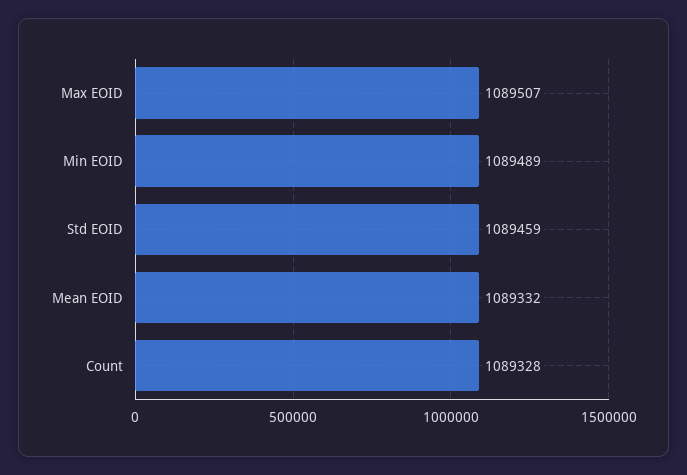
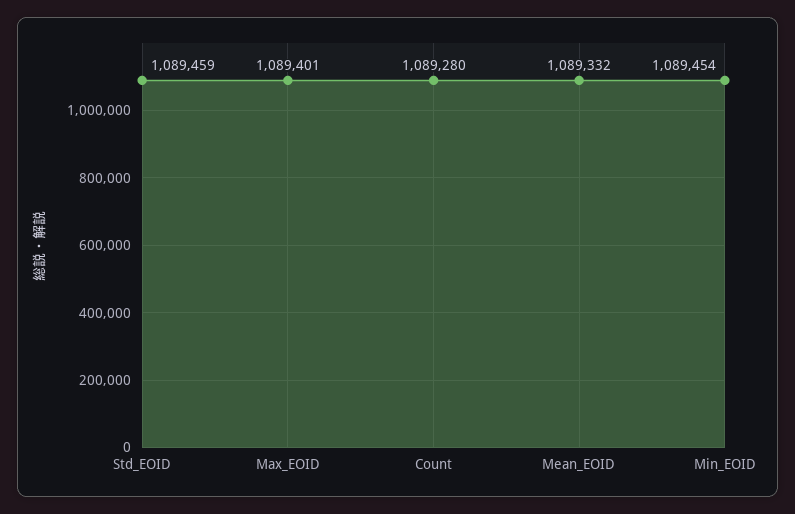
Max EOID: 1089507 -> 1089401
Min EOID: 1089489 -> 1089454
Count: 1089328 -> 1089280

